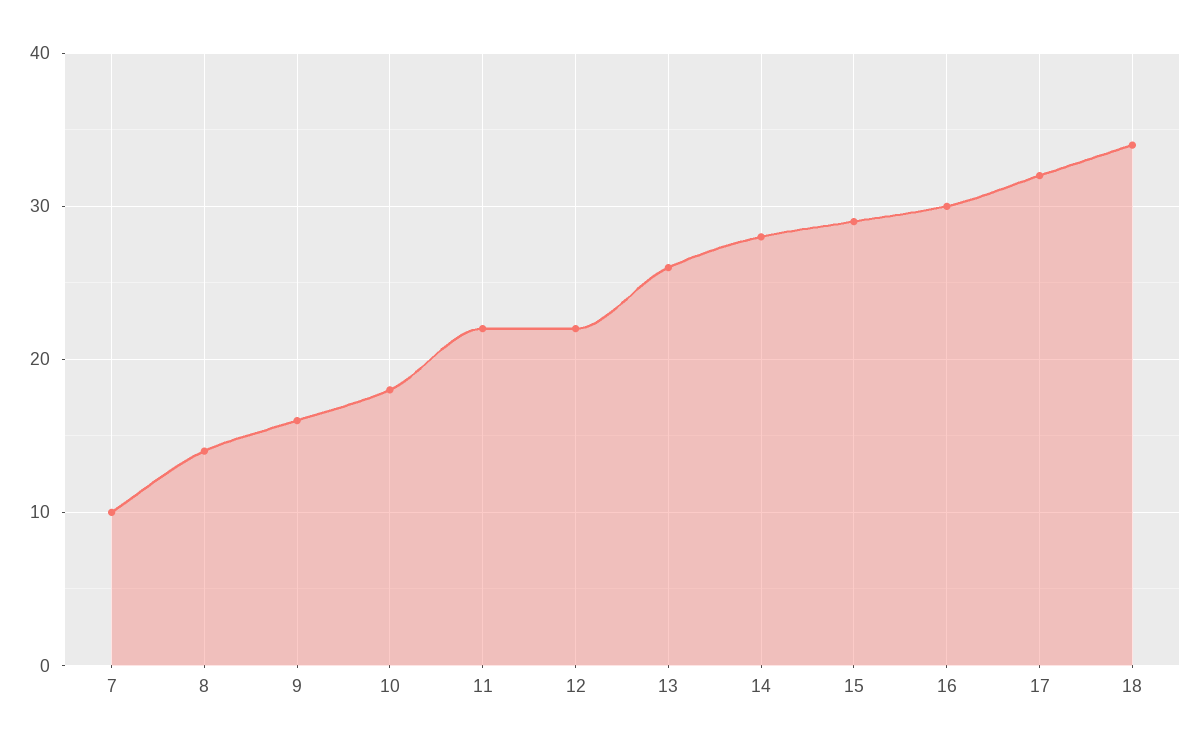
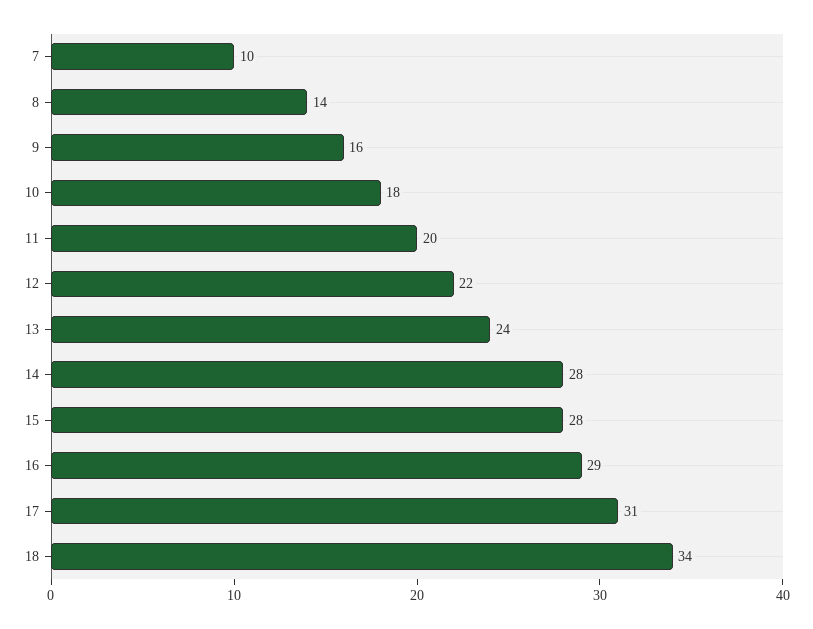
11: 22 -> 20
13: 26 -> 24
15: 29 -> 28
16: 30 -> 29
17: 32 -> 31

